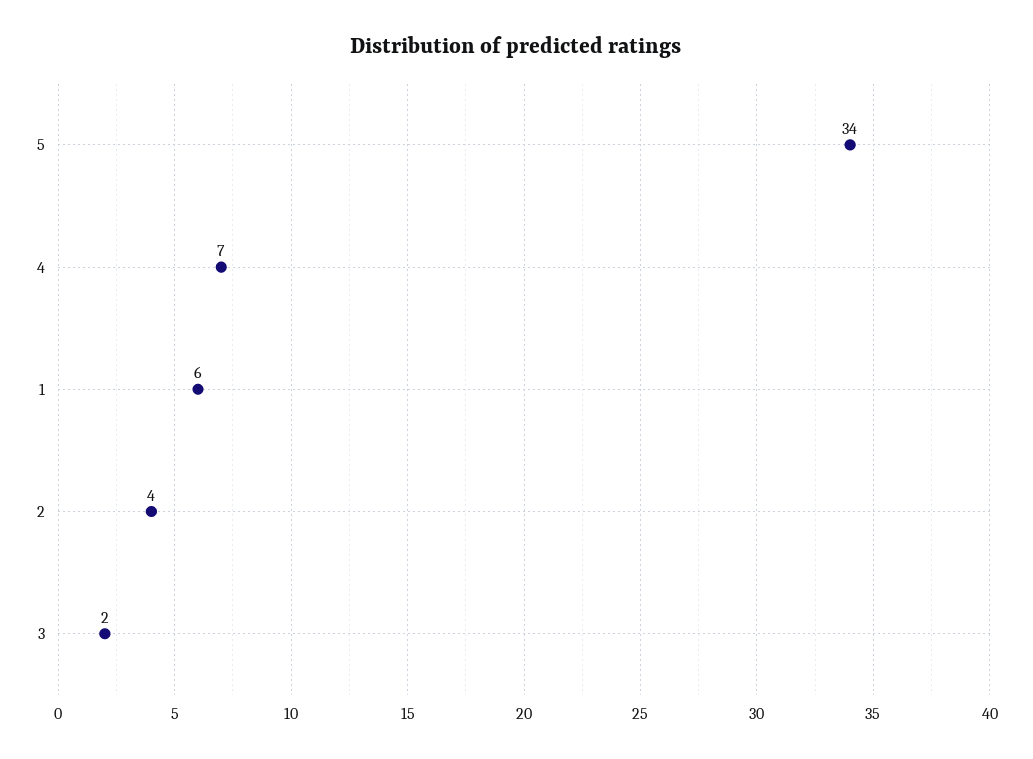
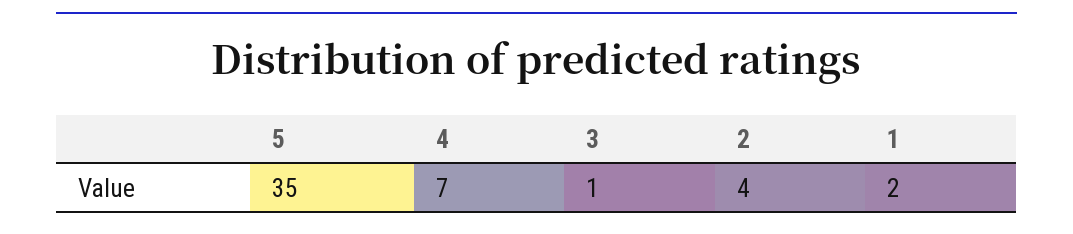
5: 34 -> 35
1: 6 -> 2
3: 2 -> 1

